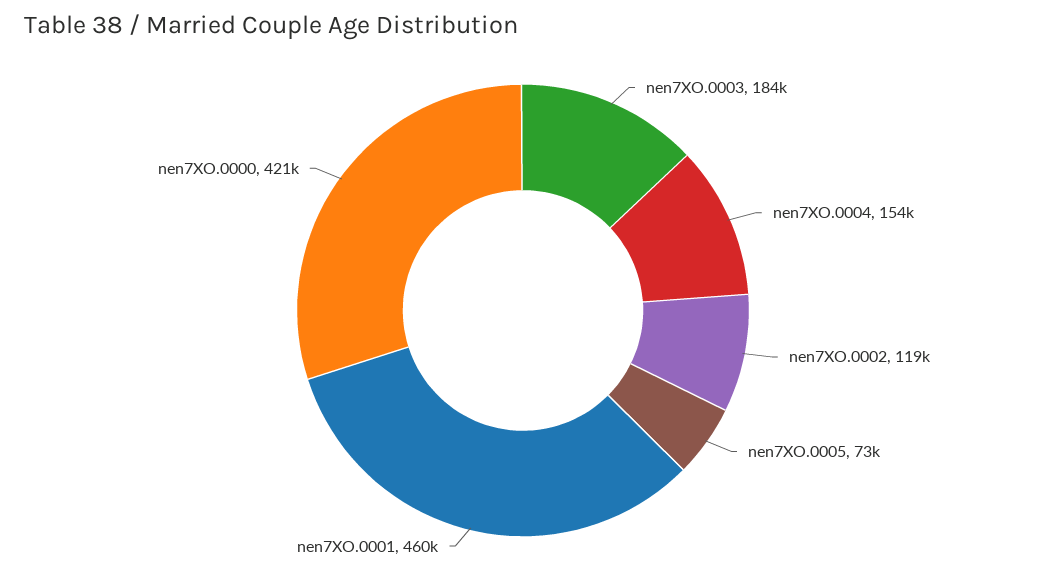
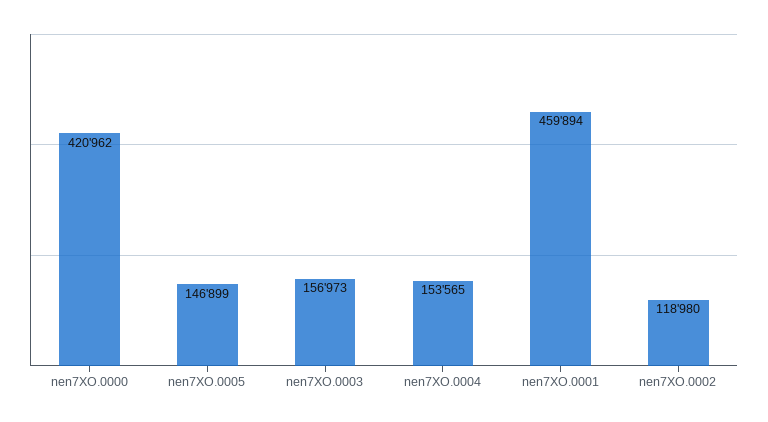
nen7XO.0003: 184000 -> 156973
nen7XO.0005: 73000 -> 146899

